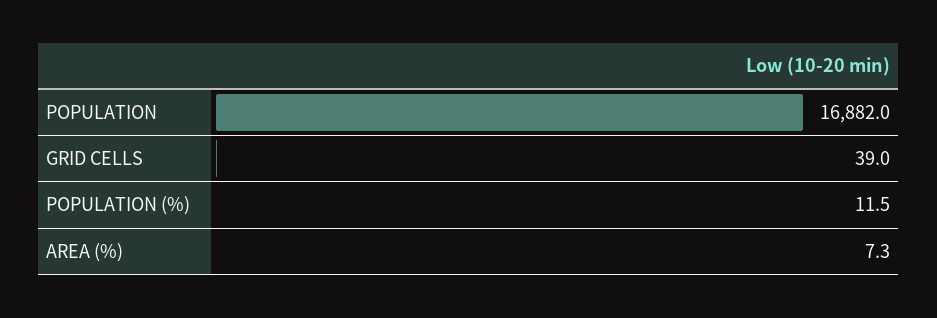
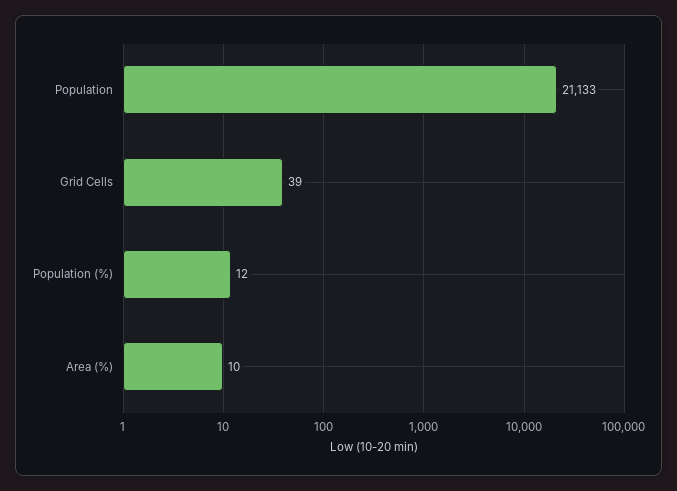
POPULATION: 16882 -> 21133
AREA (%): 7.3 -> 10

